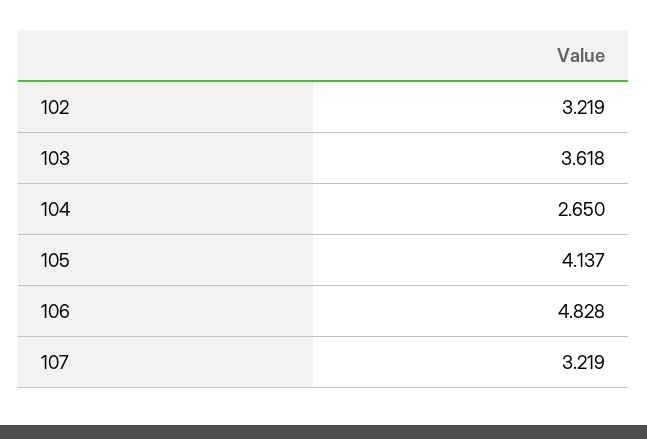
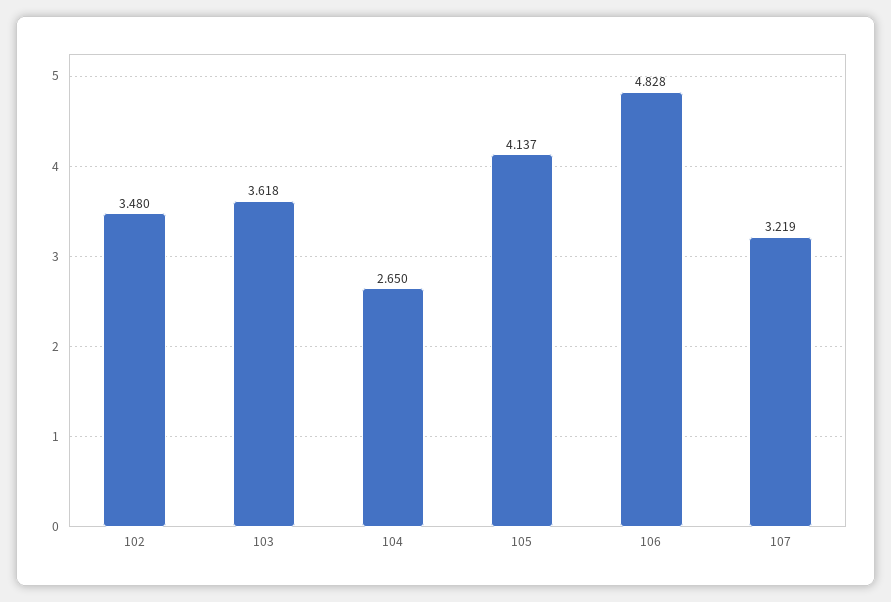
102: 3.219 -> 3.48

